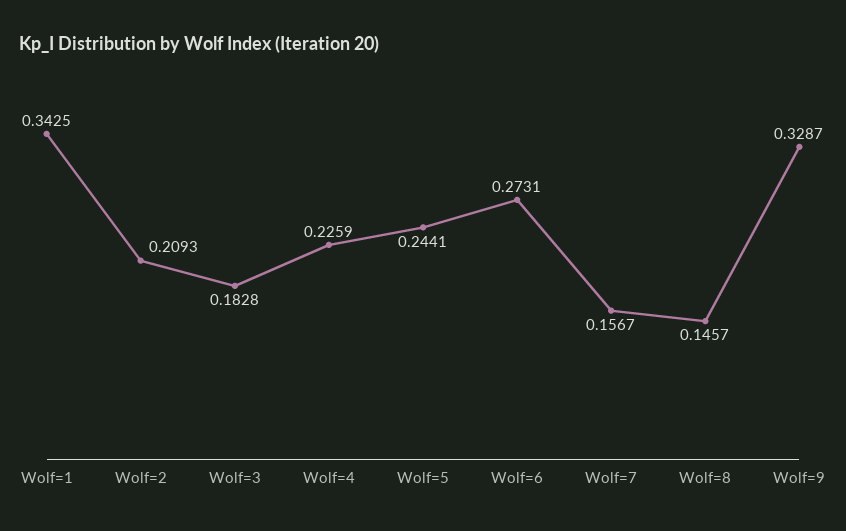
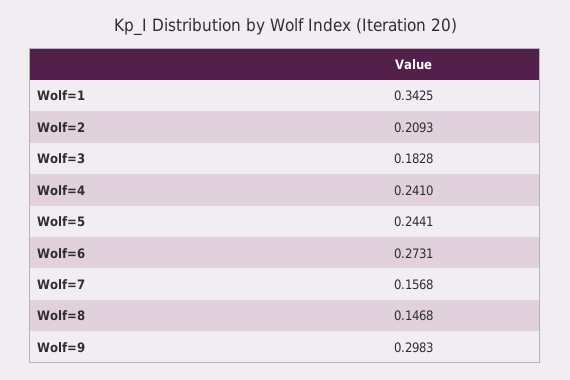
Wolf=4: 0.2259 -> 0.241
Wolf=7: 0.1567 -> 0.1568
Wolf=8: 0.1457 -> 0.1468
Wolf=9: 0.3287 -> 0.2983

